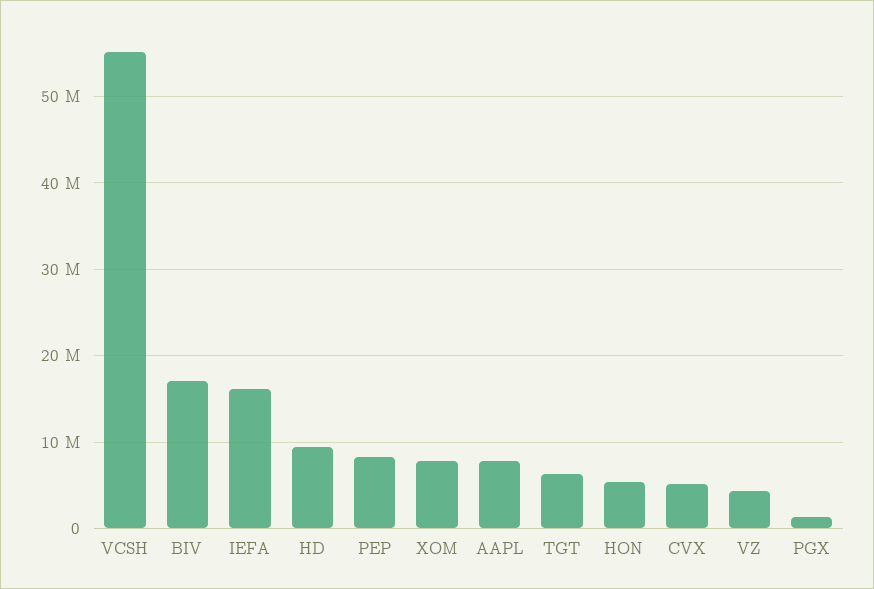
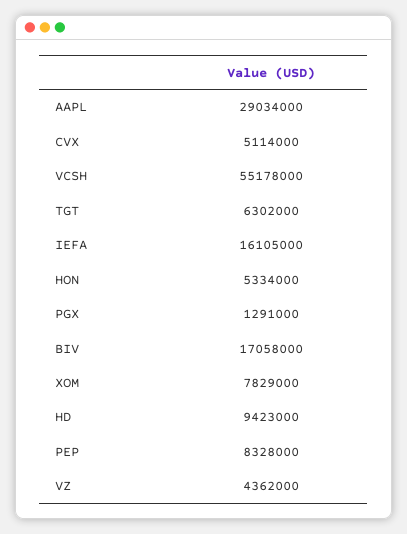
AAPL: 8000000 -> 29034000

